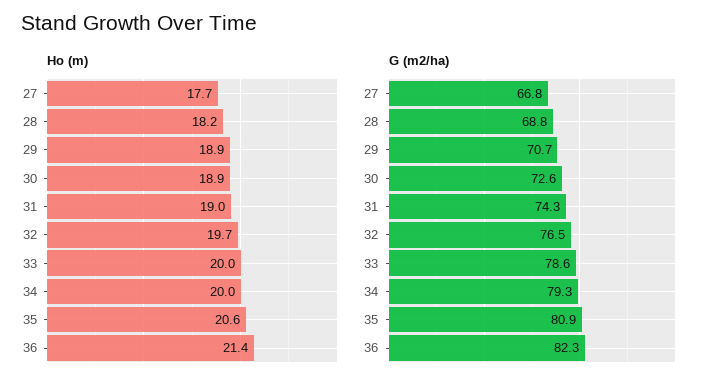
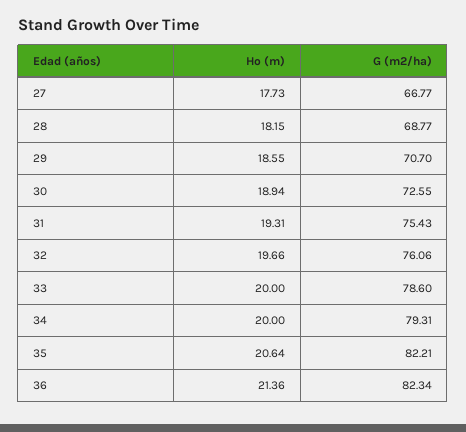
Ho (m), 29: 18.9 -> 18.55
Ho (m), 31: 19 -> 19.31
G (m2/ha), 31: 74.3 -> 75.43
G (m2/ha), 32: 76.5 -> 76.06
G (m2/ha), 35: 80.9 -> 82.21

